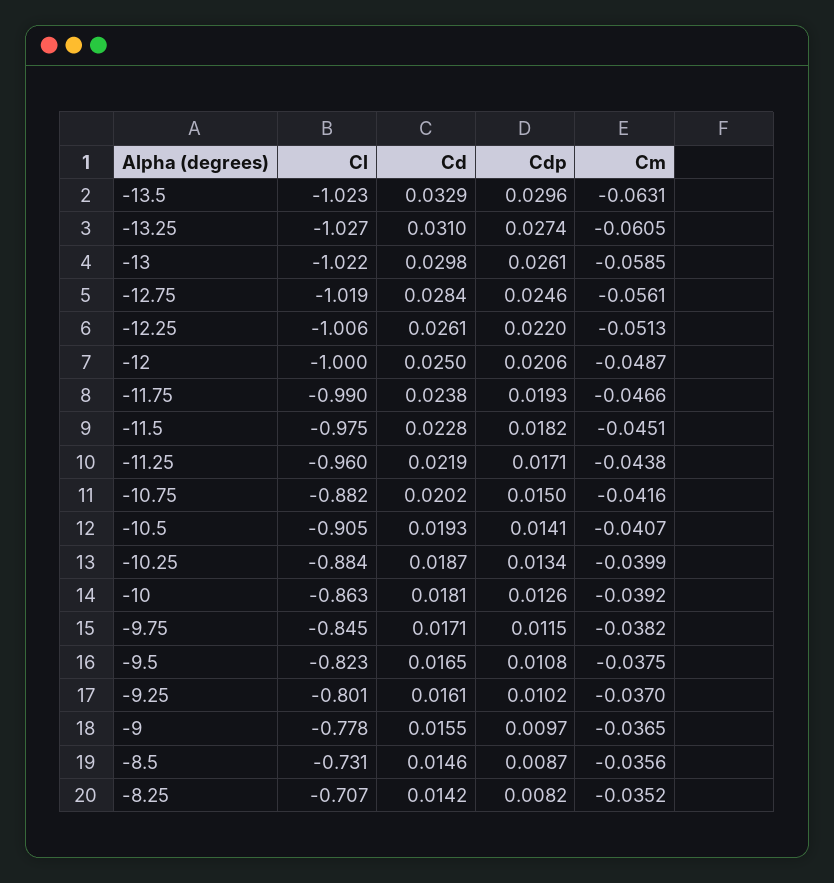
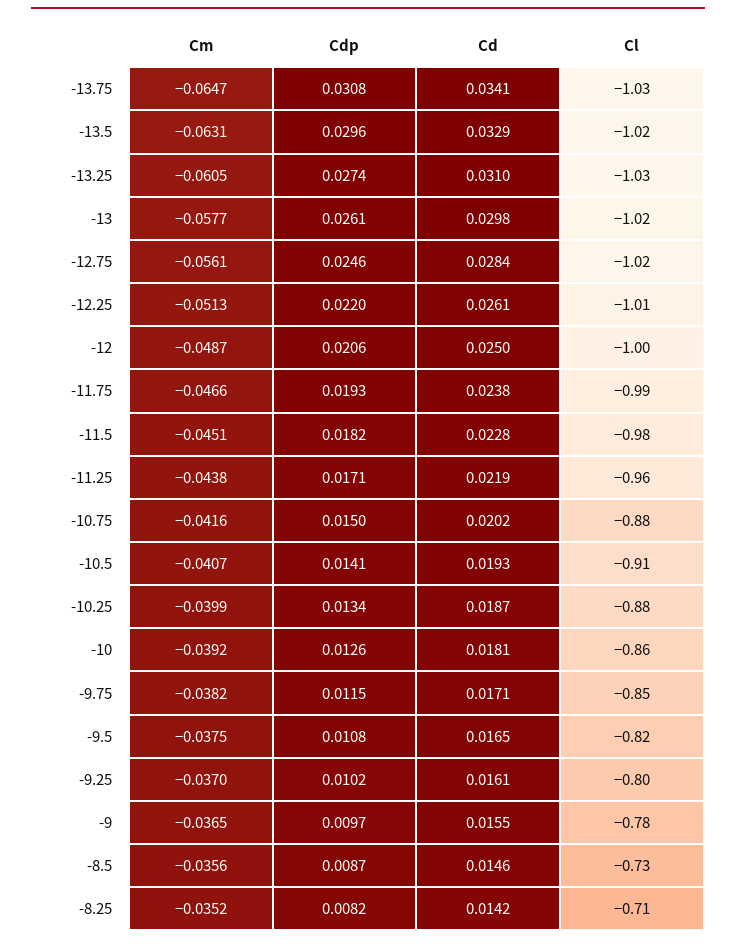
Cm, -13: -0.0585 -> -0.0577
Cm, -13.75: none -> -0.0647
Cdp, -13.75: none -> 0.0308
Cd, -13.75: none -> 0.0341
Cl, -13.75: none -> -1.03

